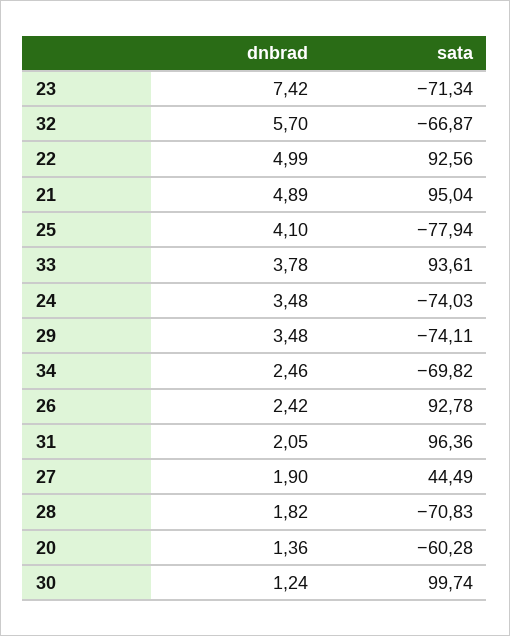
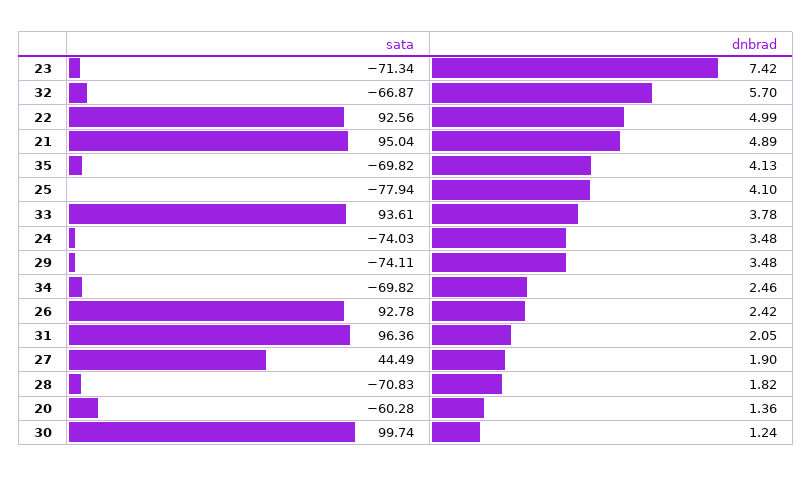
sata, 35: none -> -69.82
dnbrad, 35: none -> 4.13

